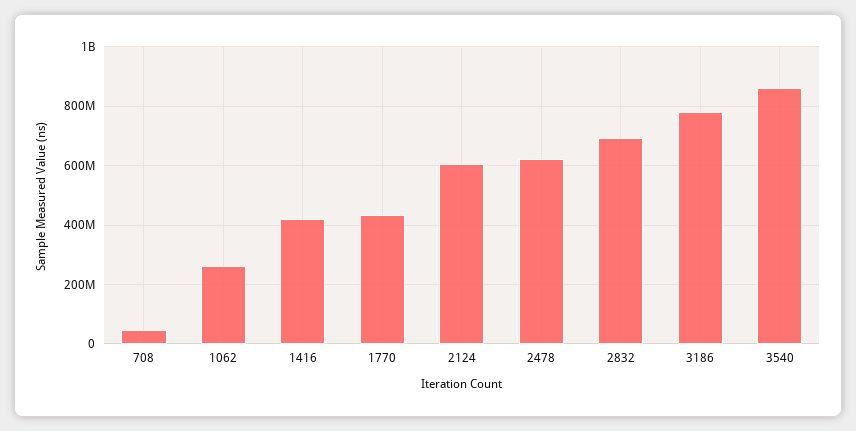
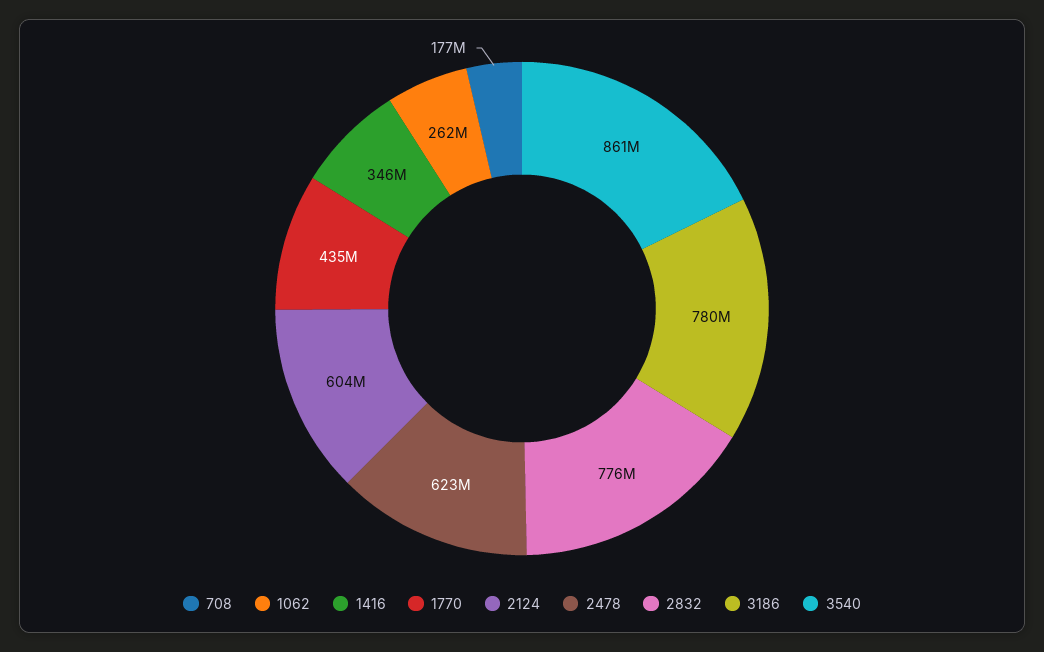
708: 50000000 -> 177000000
1416: 425000000 -> 346000000
2832: 700000000 -> 776000000

